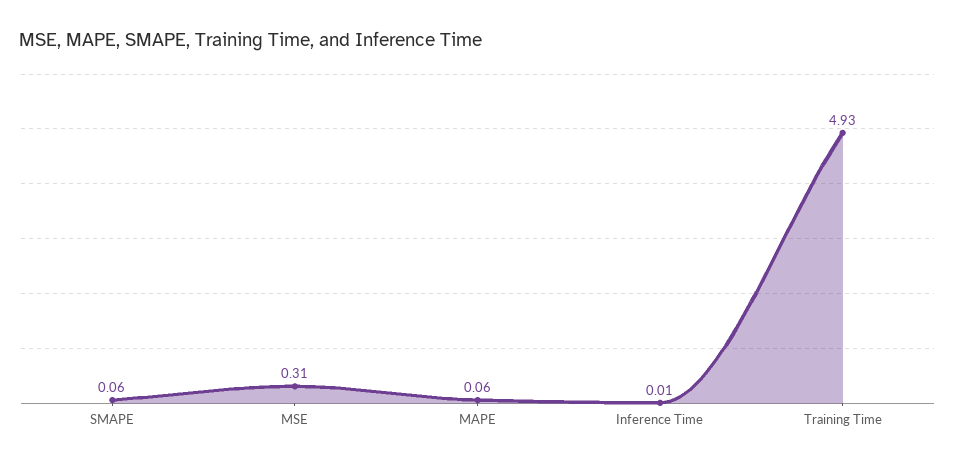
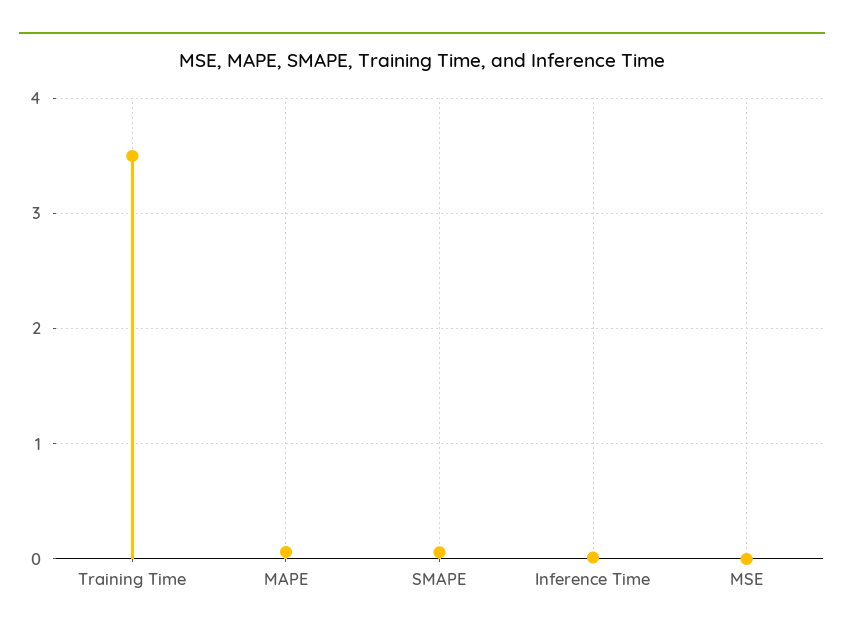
MSE: 0.31 -> 0
Training Time: 4.93 -> 3.5

